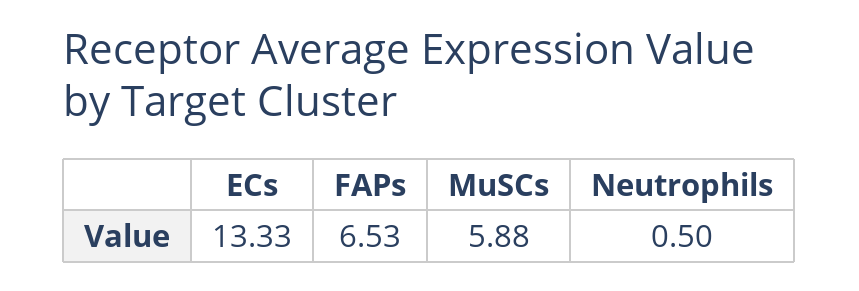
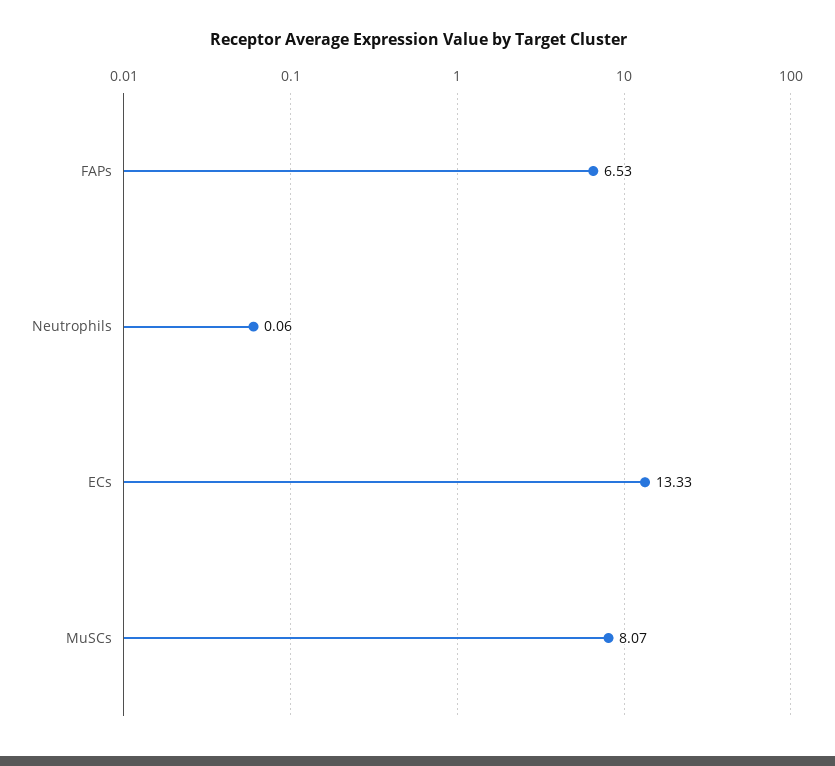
MuSCs: 5.88 -> 8.07
Neutrophils: 0.5 -> 0.06

